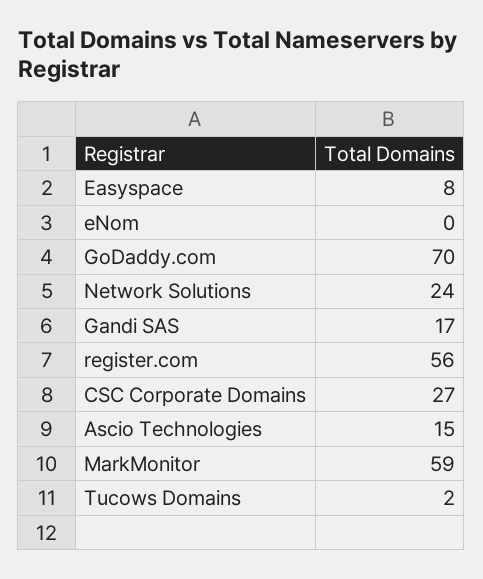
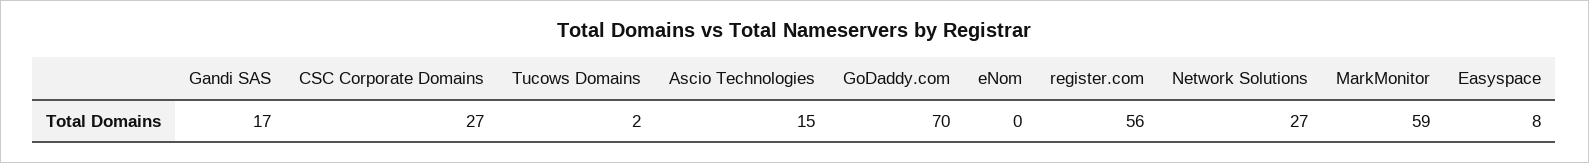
Network Solutions: 24 -> 27

